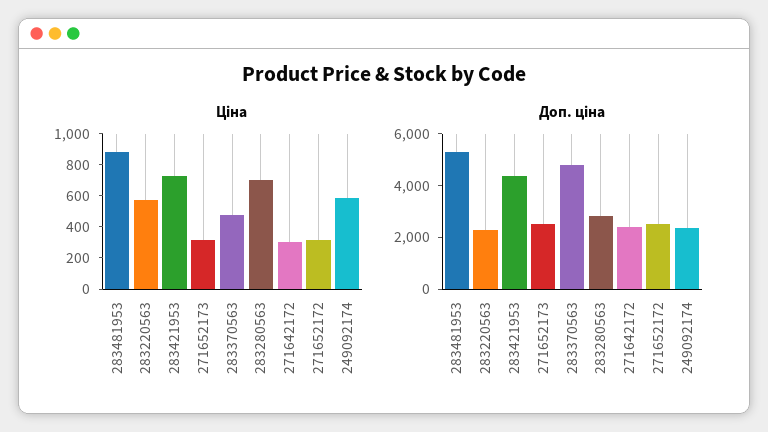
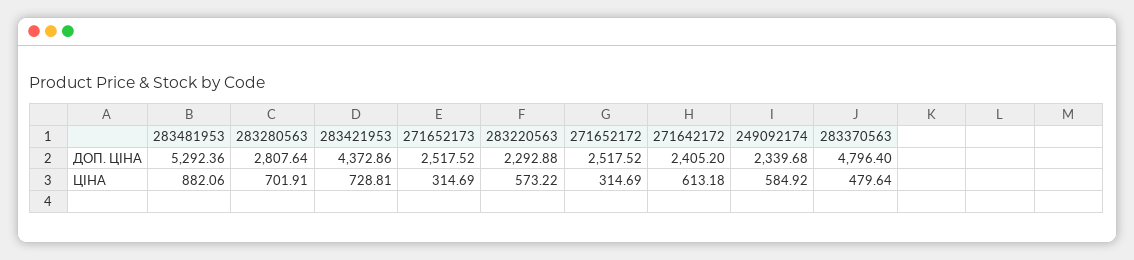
Ціна, 271642172: 300 -> 613.18

